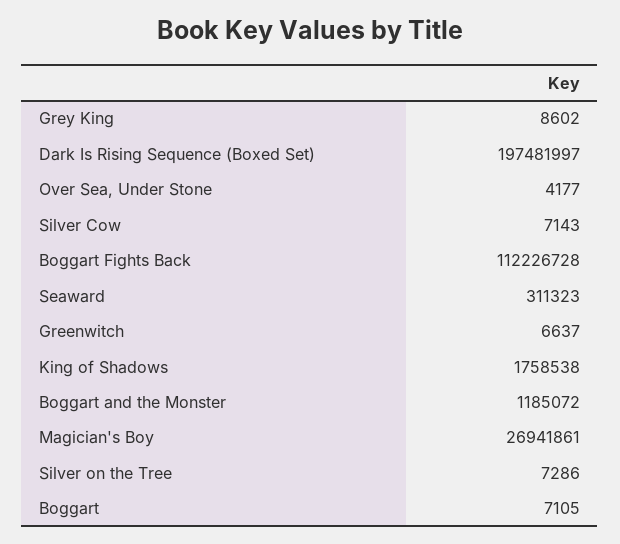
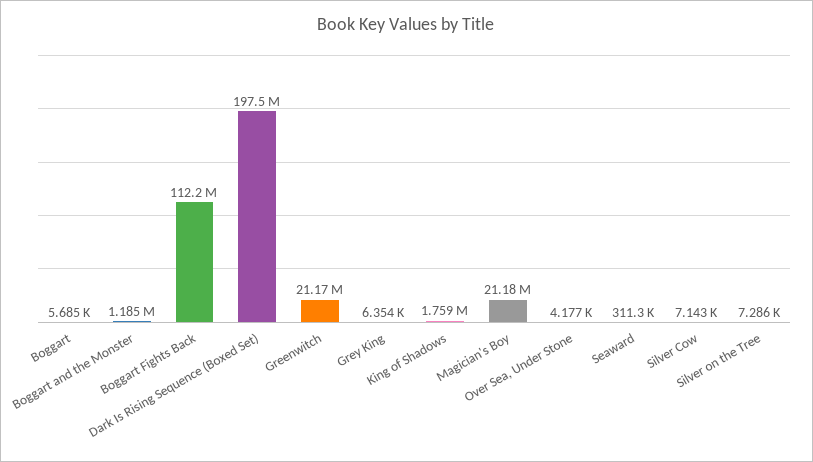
Grey King: 8602 -> 6354
Greenwitch: 6637 -> 21170000
Magician's Boy: 26941861 -> 21180000
Boggart: 7105 -> 5685

